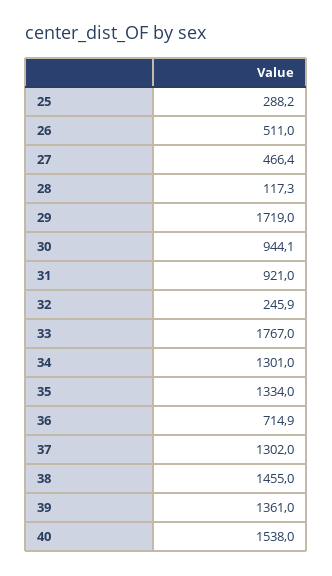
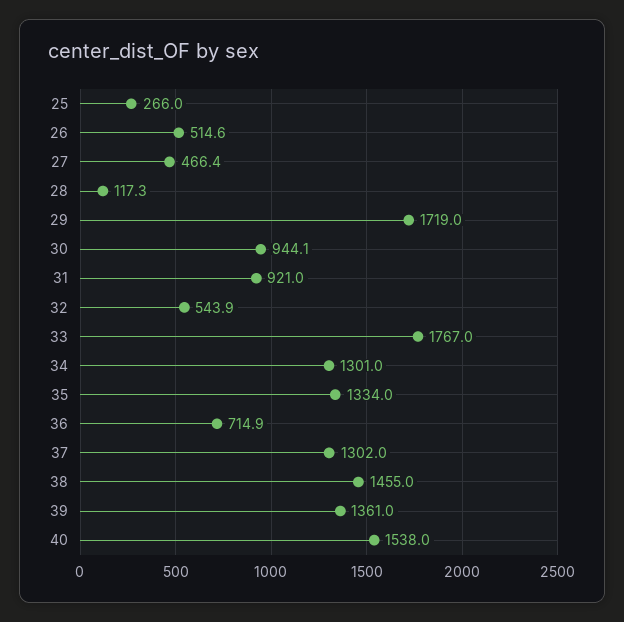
25: 288.2 -> 266
26: 511 -> 514.6
32: 245.9 -> 543.9

